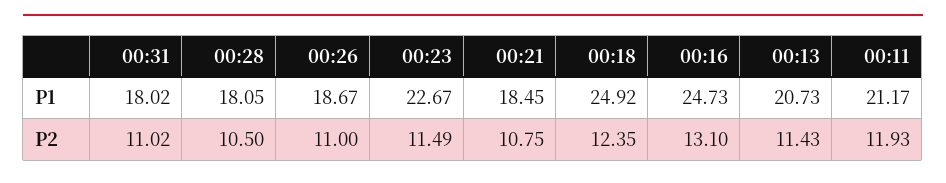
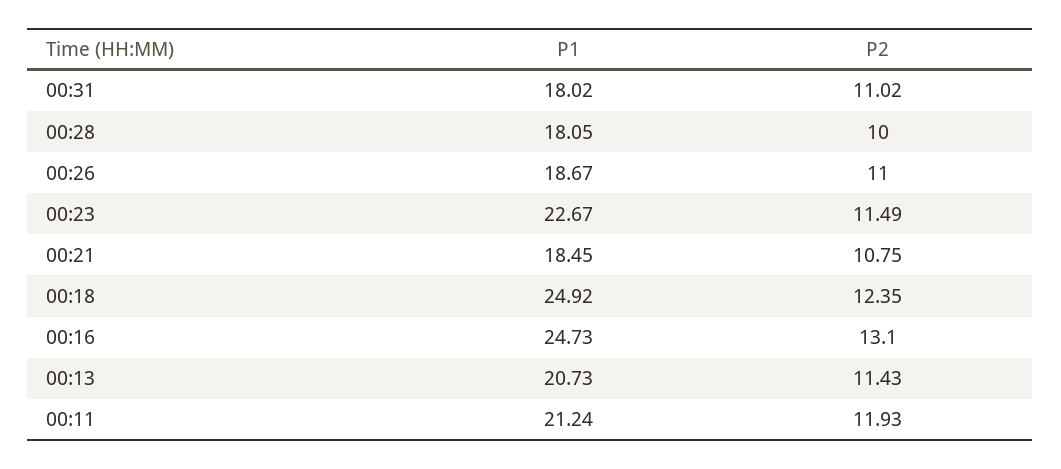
00:11, P1: 21.17 -> 21.24
00:28, P2: 10.5 -> 10

